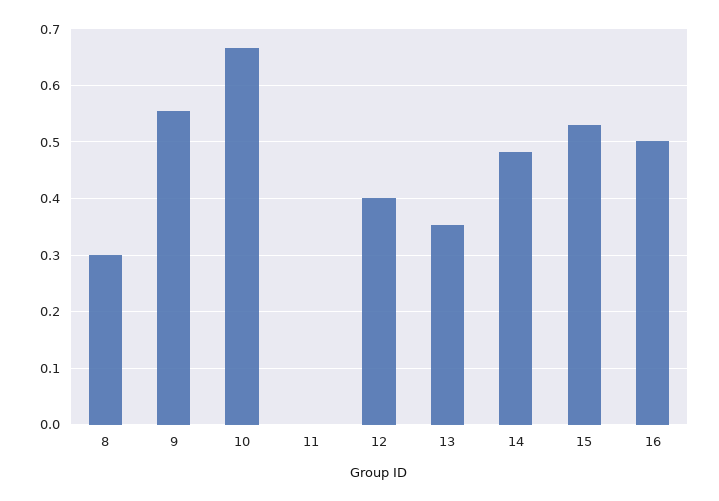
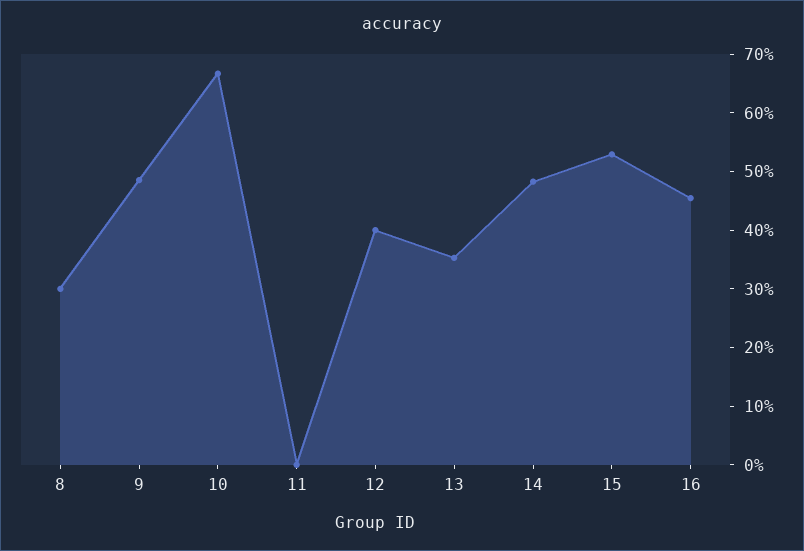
9: 0.56 -> 0.48
16: 0.5 -> 0.46

